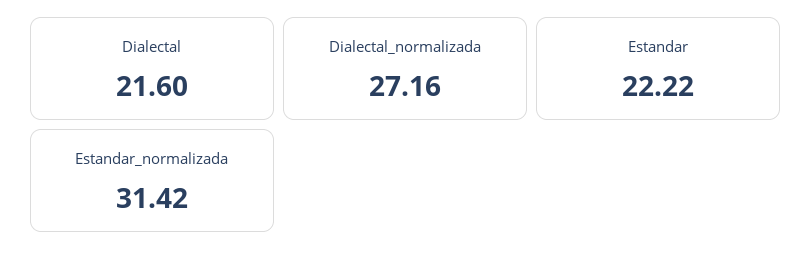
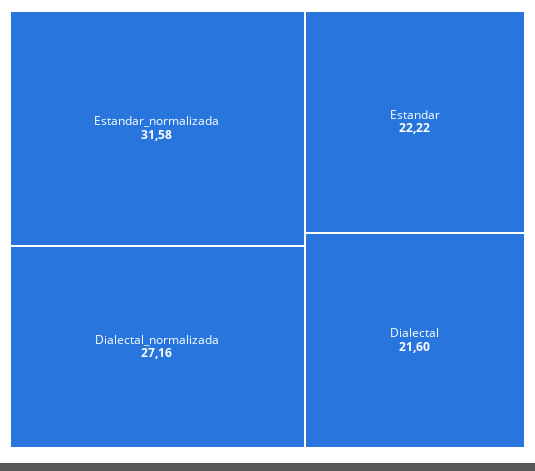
Estandar_normalizada: 31.42 -> 31.58

